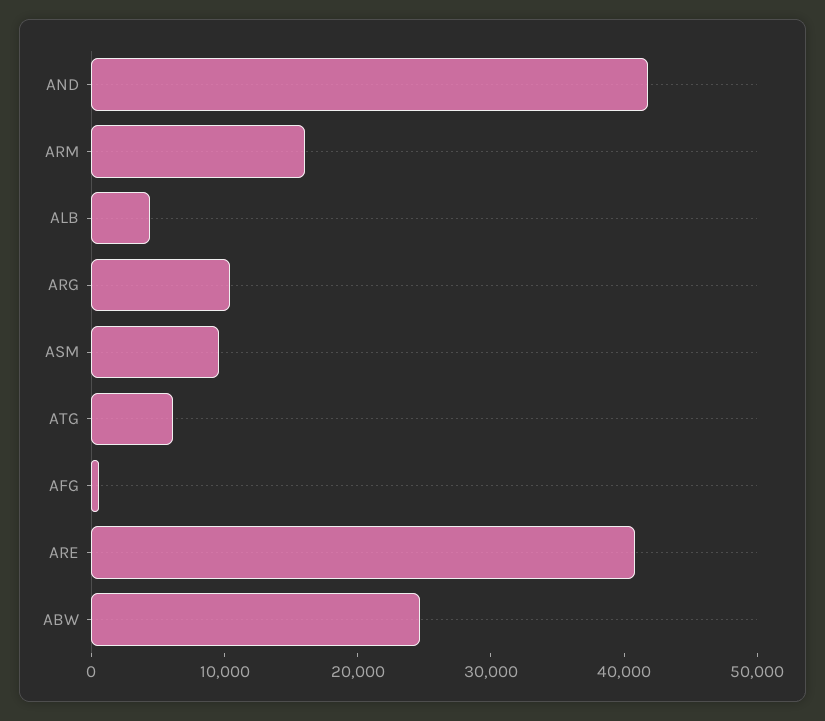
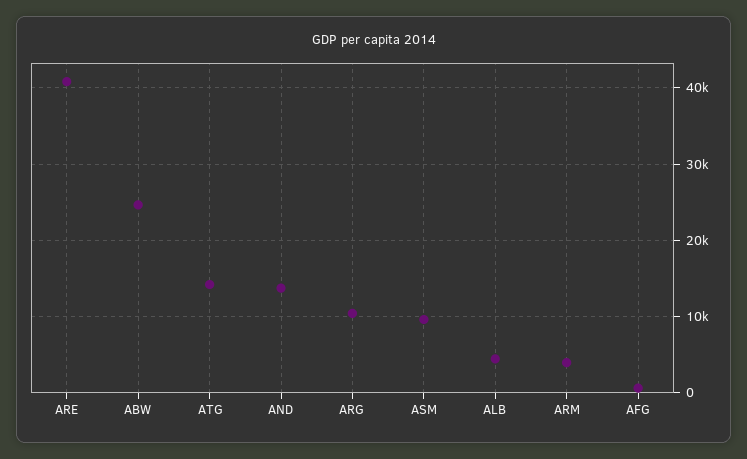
AND: 42000 -> 14000
ARM: 16000 -> 4000
ATG: 6000 -> 14000

